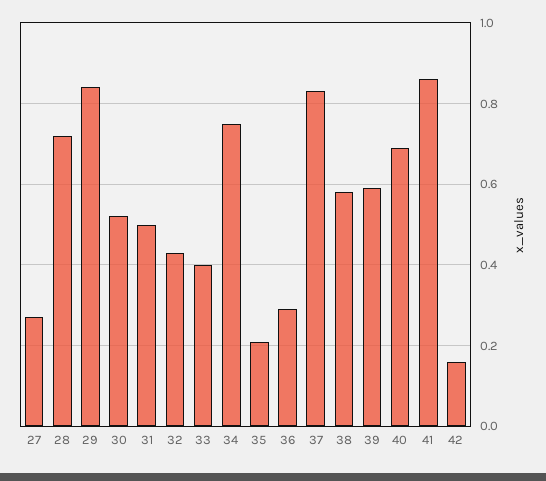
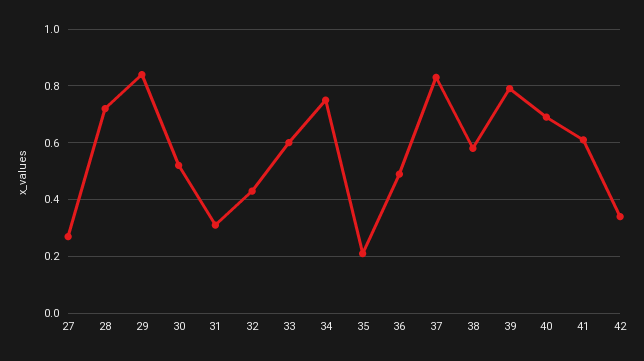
31: 0.5 -> 0.3
33: 0.4 -> 0.6
36: 0.3 -> 0.5
39: 0.6 -> 0.8
41: 0.85 -> 0.6
42: 0.15 -> 0.35

